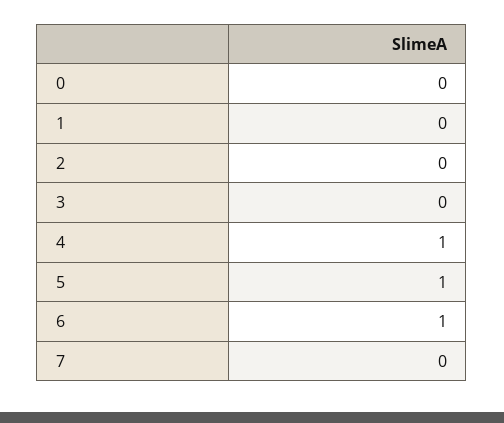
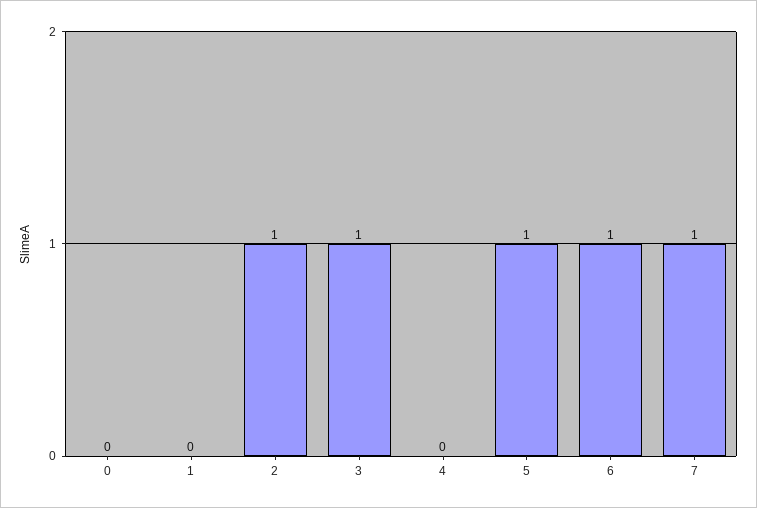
2: 0 -> 1
3: 0 -> 1
4: 1 -> 0
7: 0 -> 1

